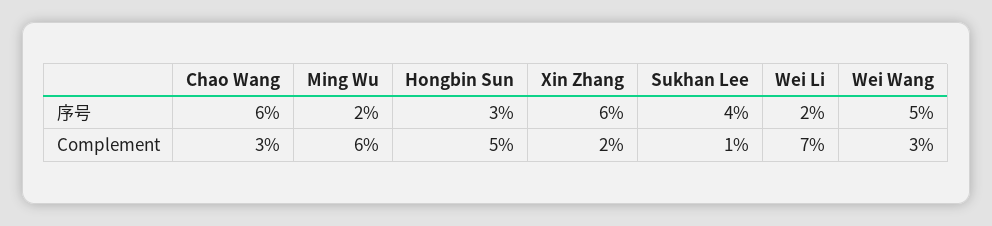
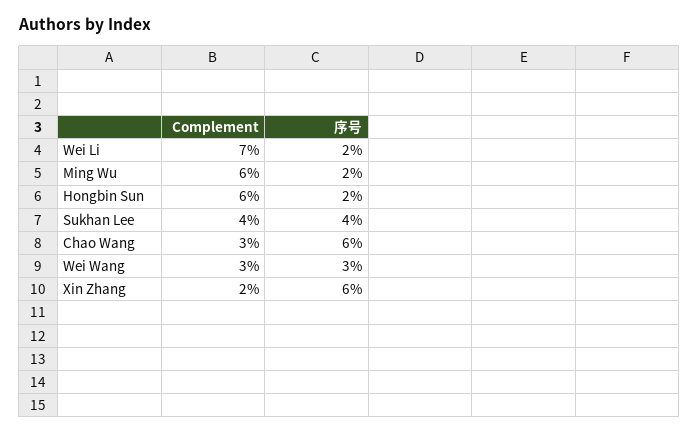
Hongbin Sun, 序号: 3 -> 2
Wei Wang, 序号: 5 -> 3
Hongbin Sun, Complement: 5 -> 6
Sukhan Lee, Complement: 1 -> 4

